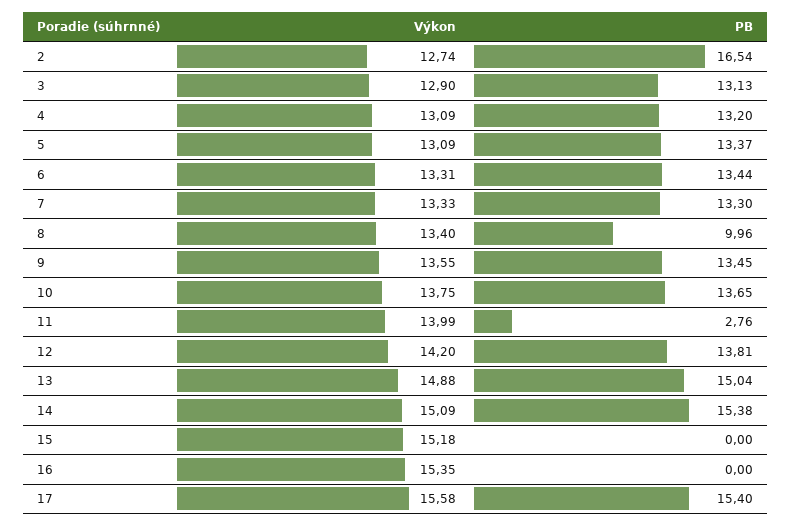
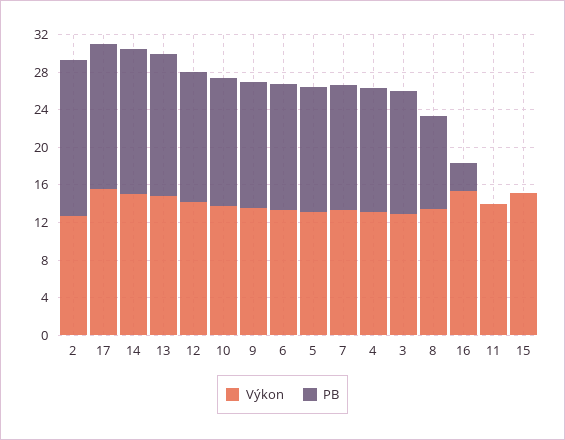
PB, 11: 2.76 -> 0
PB, 16: 0 -> 3

